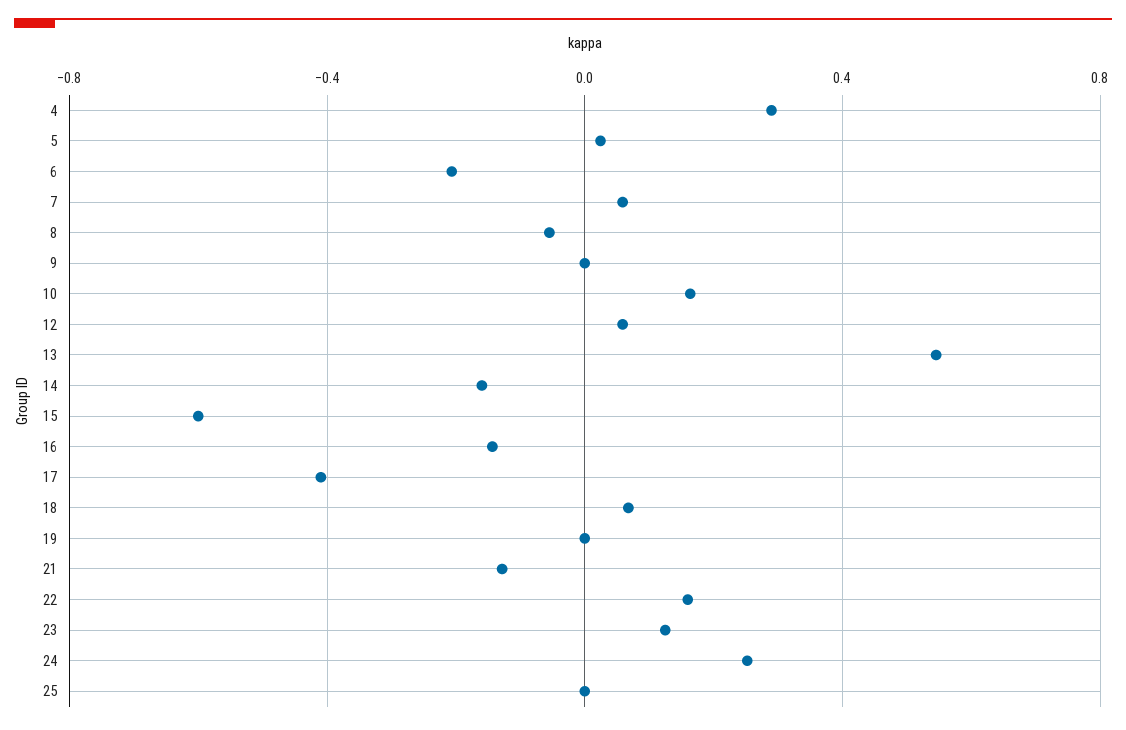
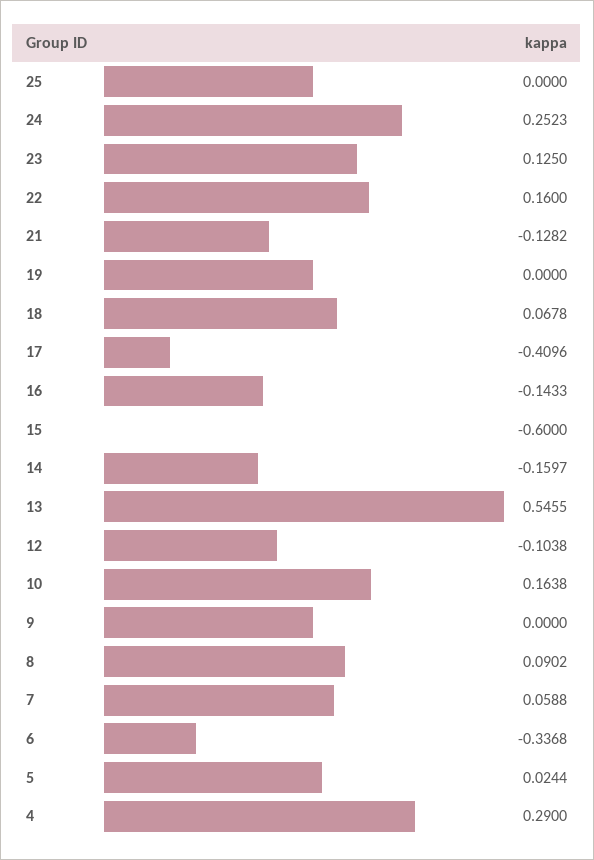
6: -0.2 -> -0.3368
8: -0.05 -> 0.0902
12: 0.05 -> -0.1038

